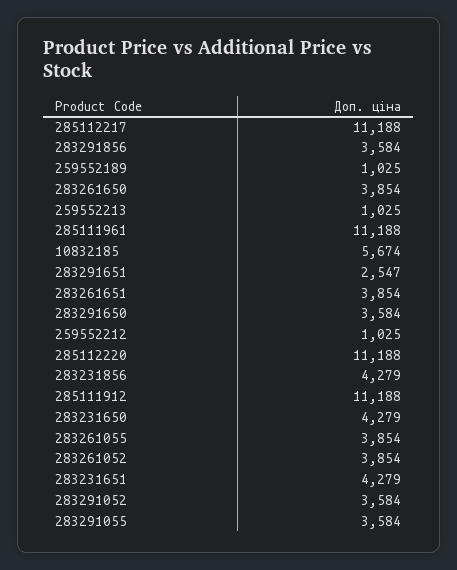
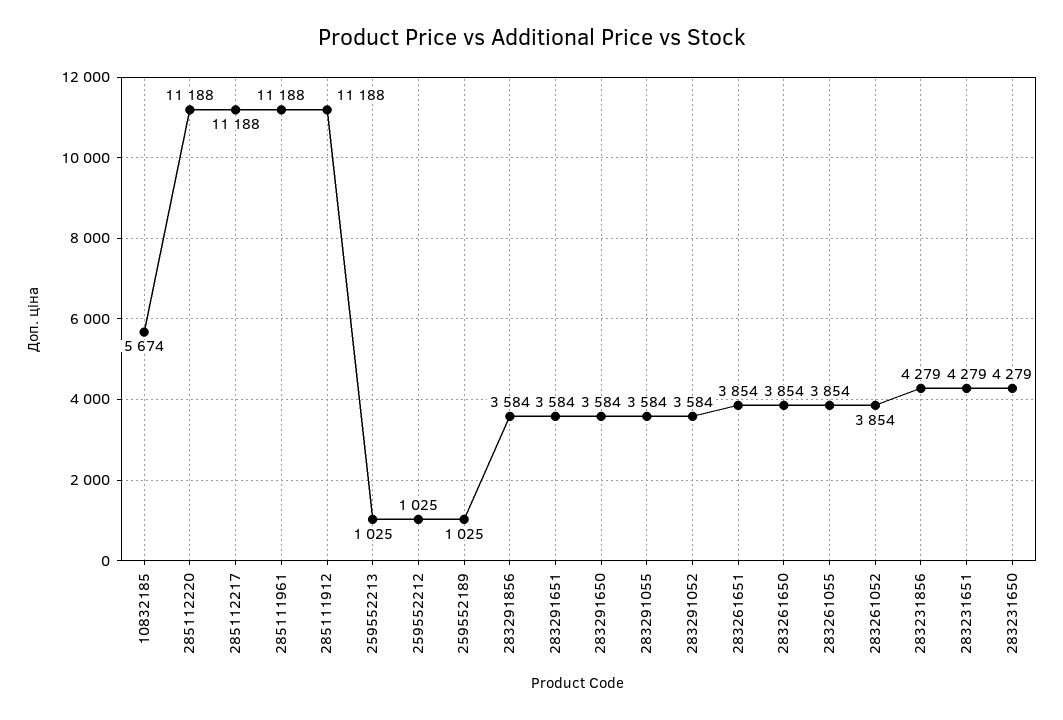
283291651: 2547 -> 3584

